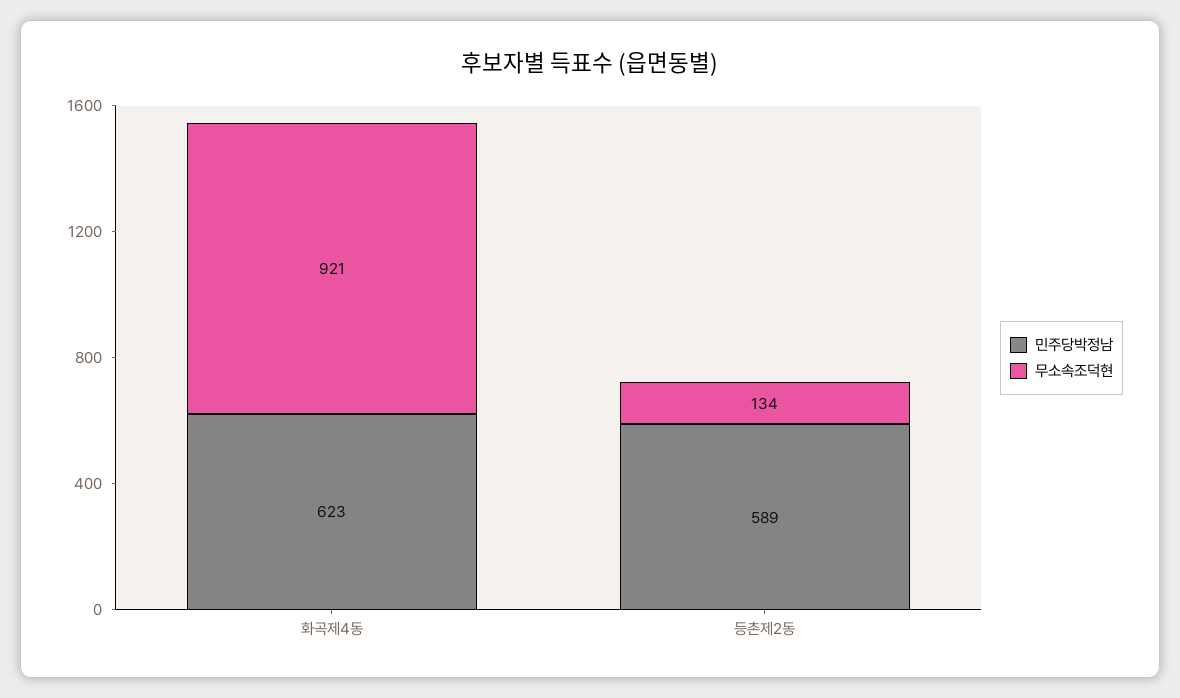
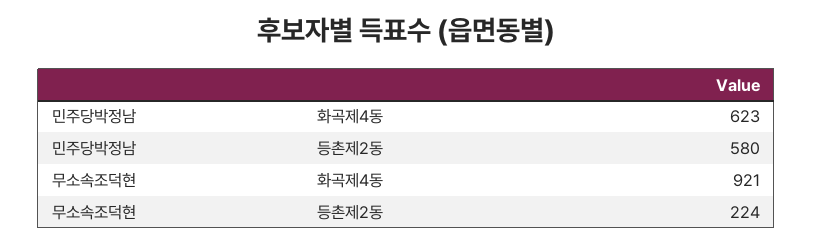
민주당박정남, 등촌제2동: 589 -> 580
무소속조덕현, 등촌제2동: 134 -> 224

